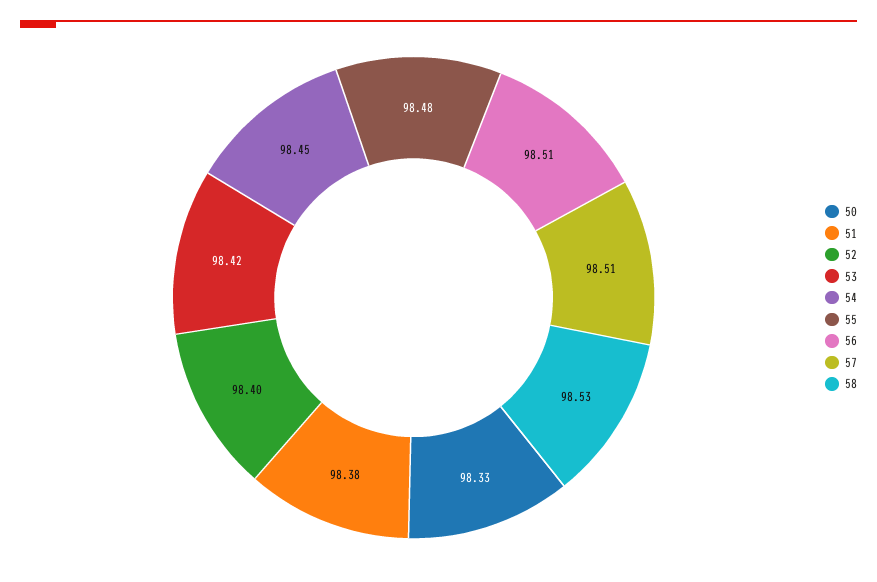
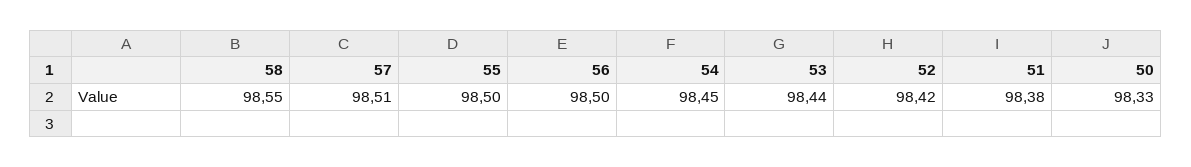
52: 98.4 -> 98.42
53: 98.42 -> 98.44
55: 98.48 -> 98.5
56: 98.51 -> 98.5
58: 98.53 -> 98.55

